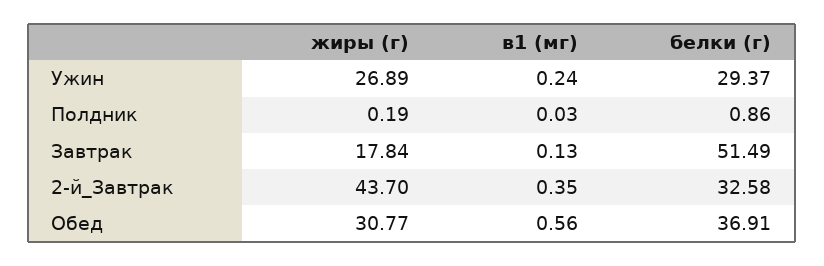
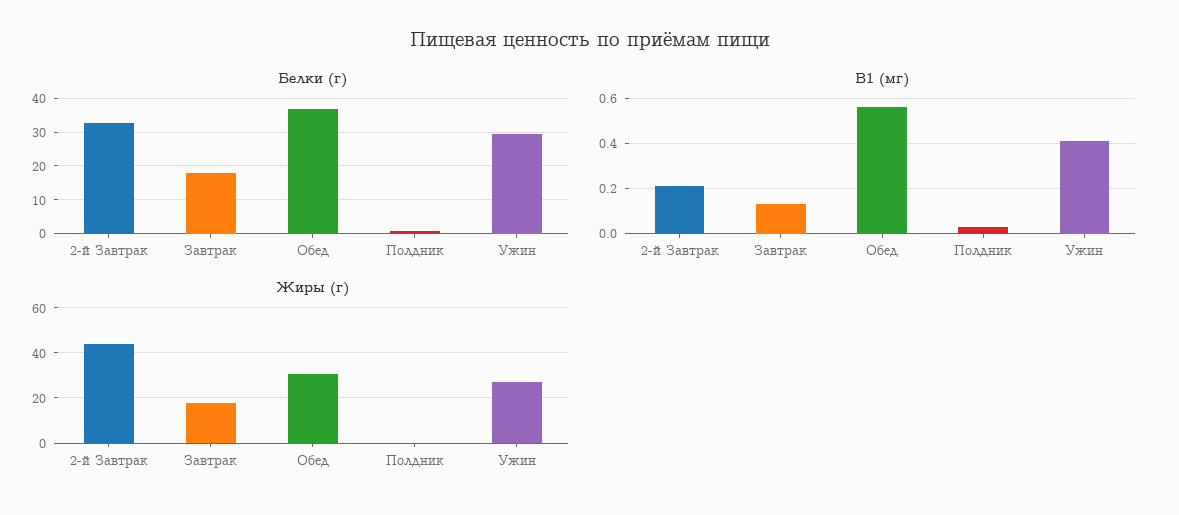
в1 (мг), Ужин: 0.24 -> 0.4
белки (г), Завтрак: 51.49 -> 18
в1 (мг), 2-й_Завтрак: 0.35 -> 0.2

